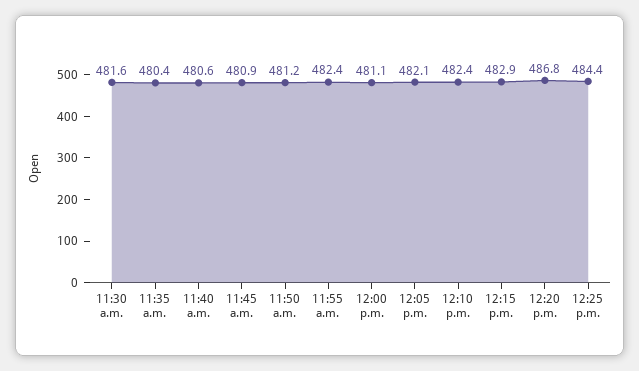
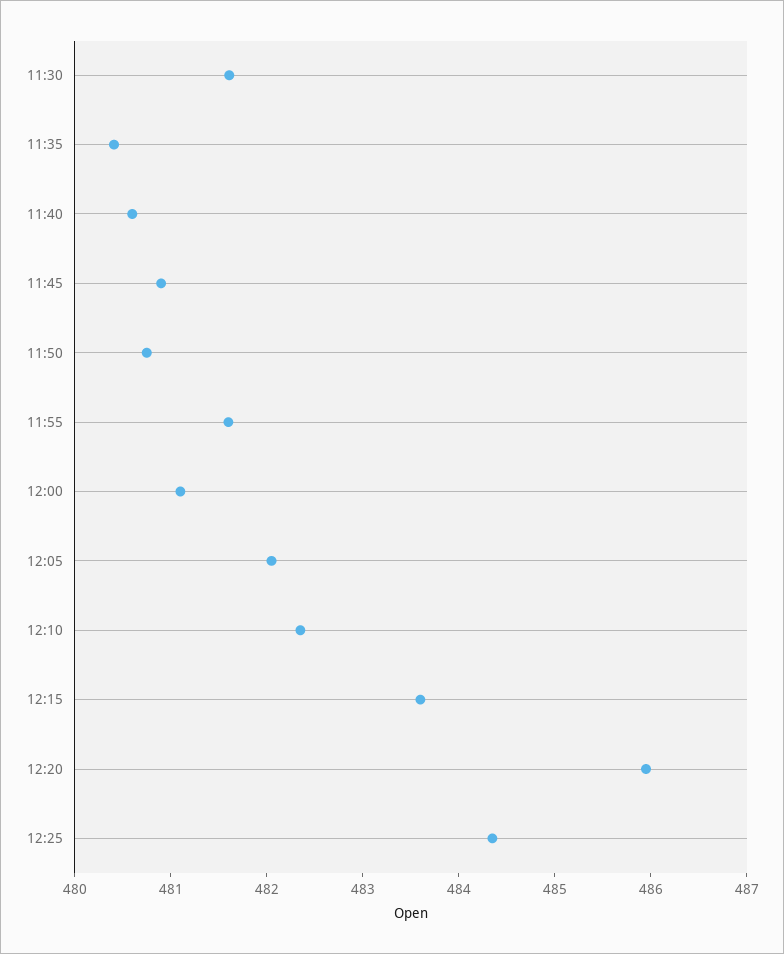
11:50 a.m.: 481.2 -> 480.8
11:55 a.m.: 482.4 -> 481.6
12:15 p.m.: 482.9 -> 483.6
12:20 p.m.: 486.8 -> 486

